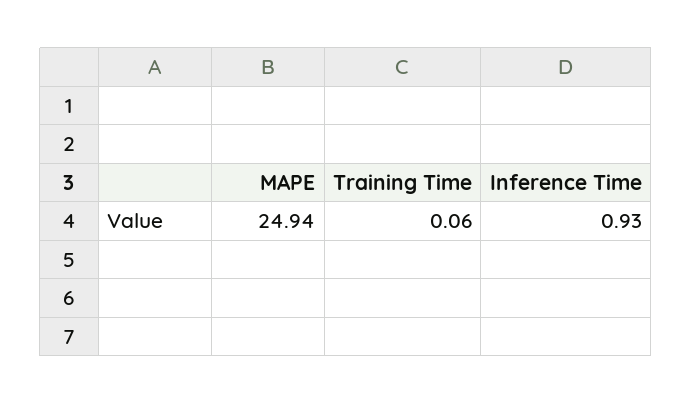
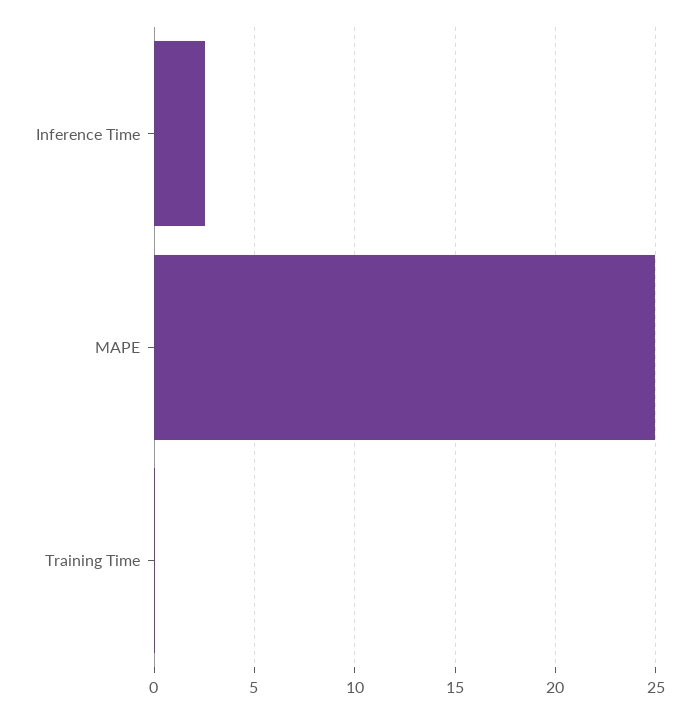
Inference Time: 0.93 -> 2.5

